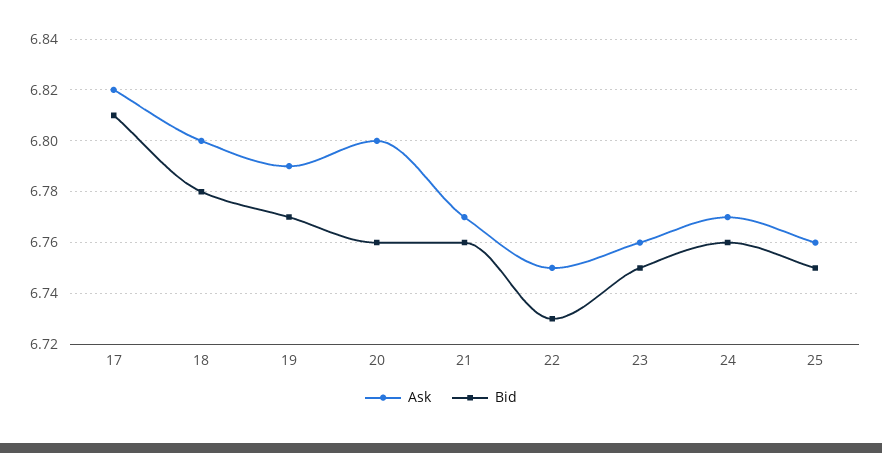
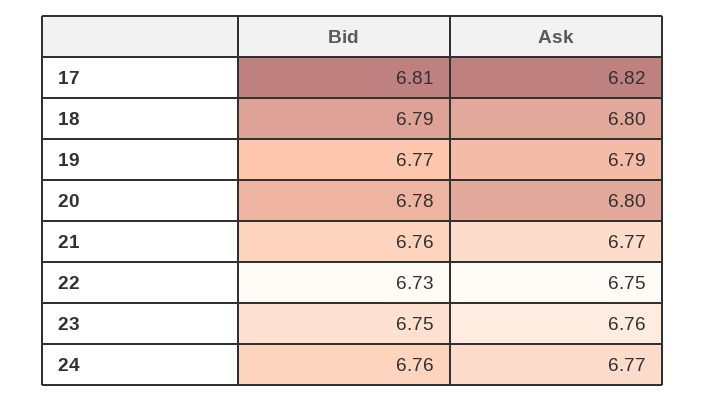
Bid, 18: 6.78 -> 6.79
Bid, 20: 6.76 -> 6.78
Ask, 25: 6.76 -> none
Bid, 25: 6.75 -> none

